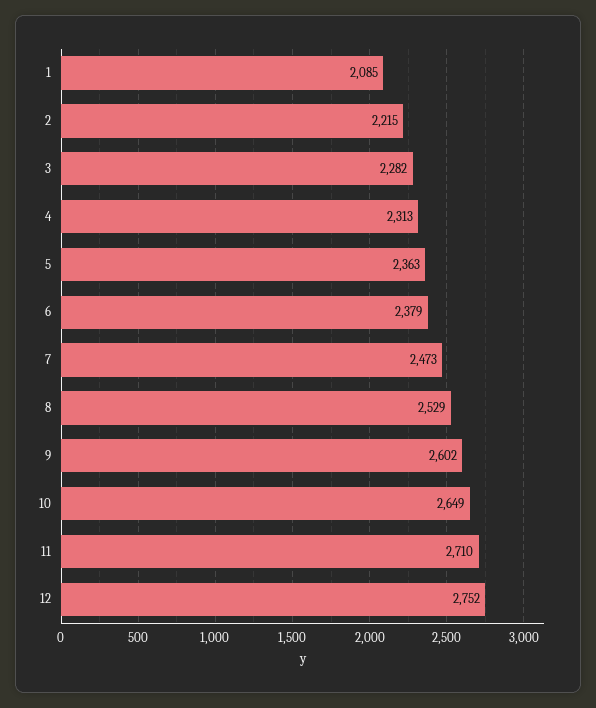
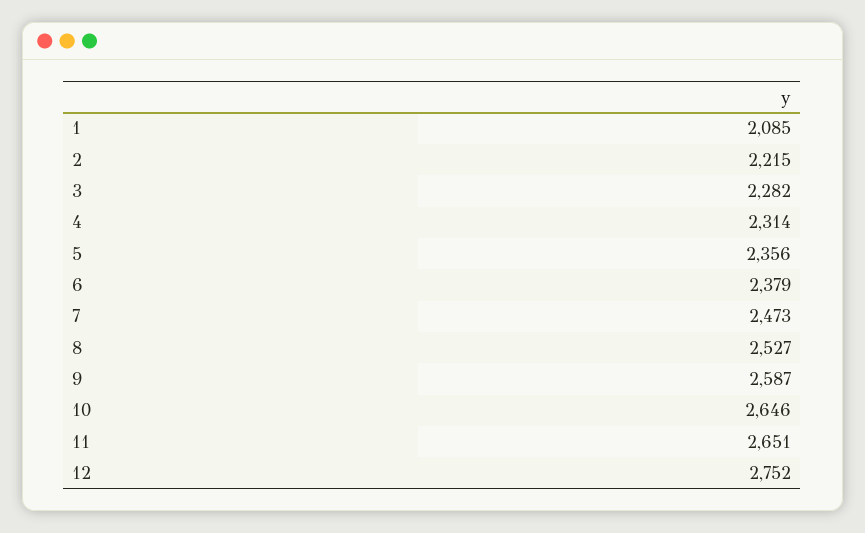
4: 2313 -> 2314
5: 2363 -> 2356
8: 2529 -> 2527
9: 2602 -> 2587
10: 2649 -> 2646
11: 2710 -> 2651

